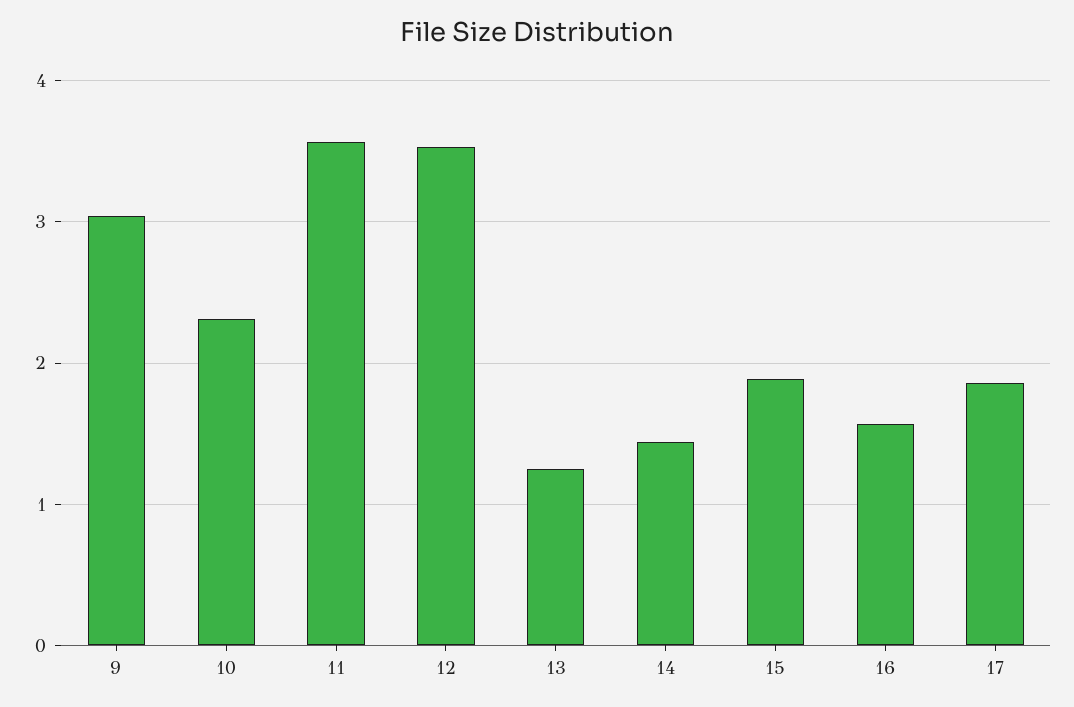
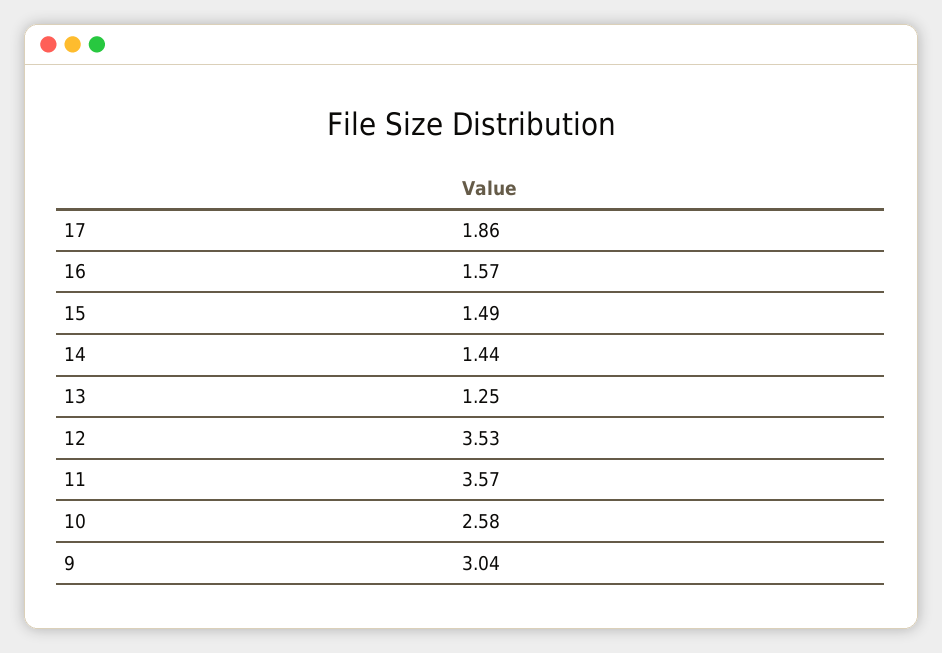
10: 2.3 -> 2.58
15: 1.9 -> 1.49

